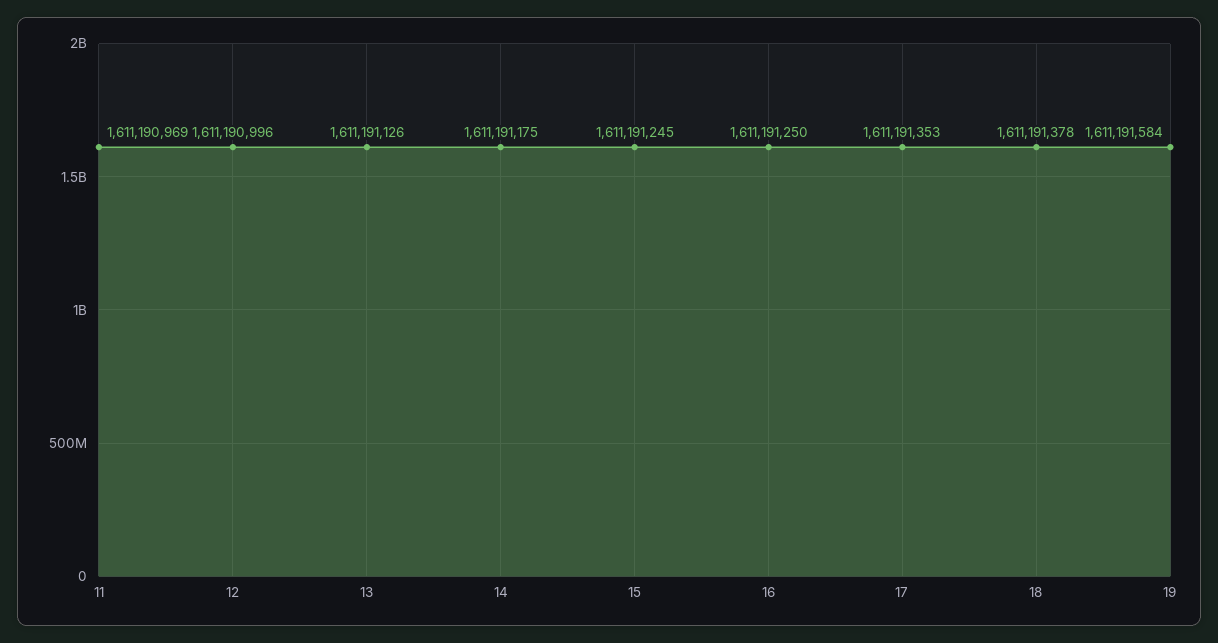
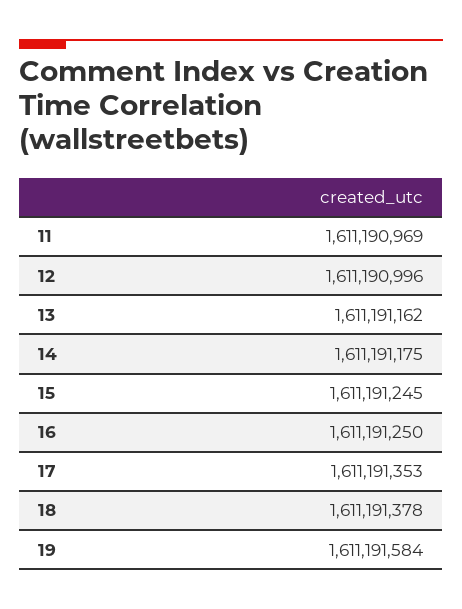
13: 1611191126 -> 1611191162

